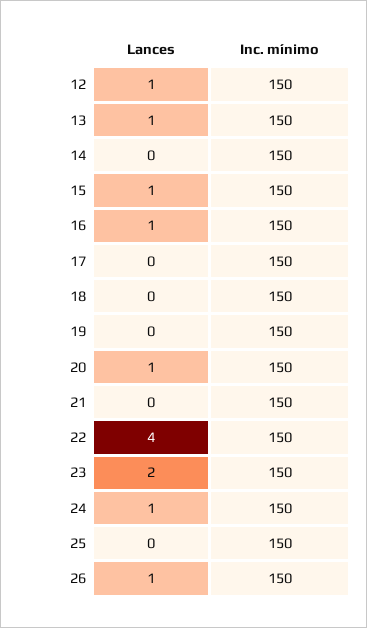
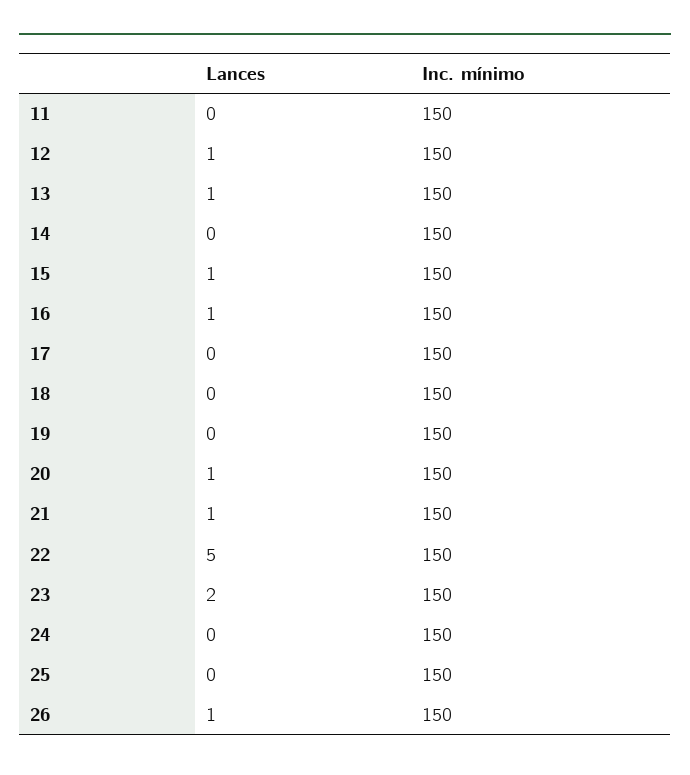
Lances, 21: 0 -> 1
Lances, 22: 4 -> 5
Lances, 24: 1 -> 0
Lances, 11: none -> 0
Inc. mínimo, 11: none -> 150

